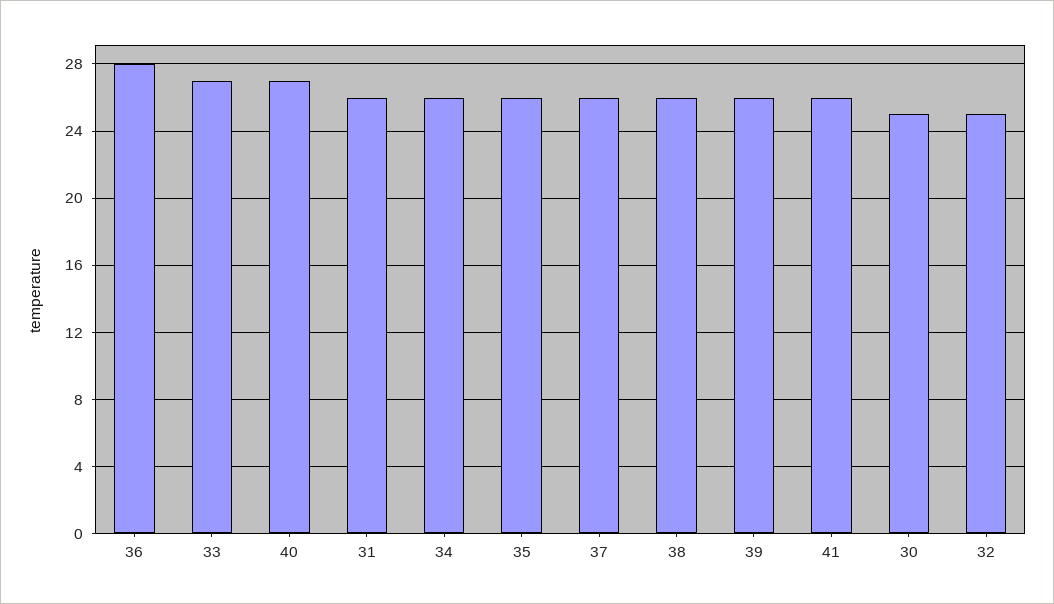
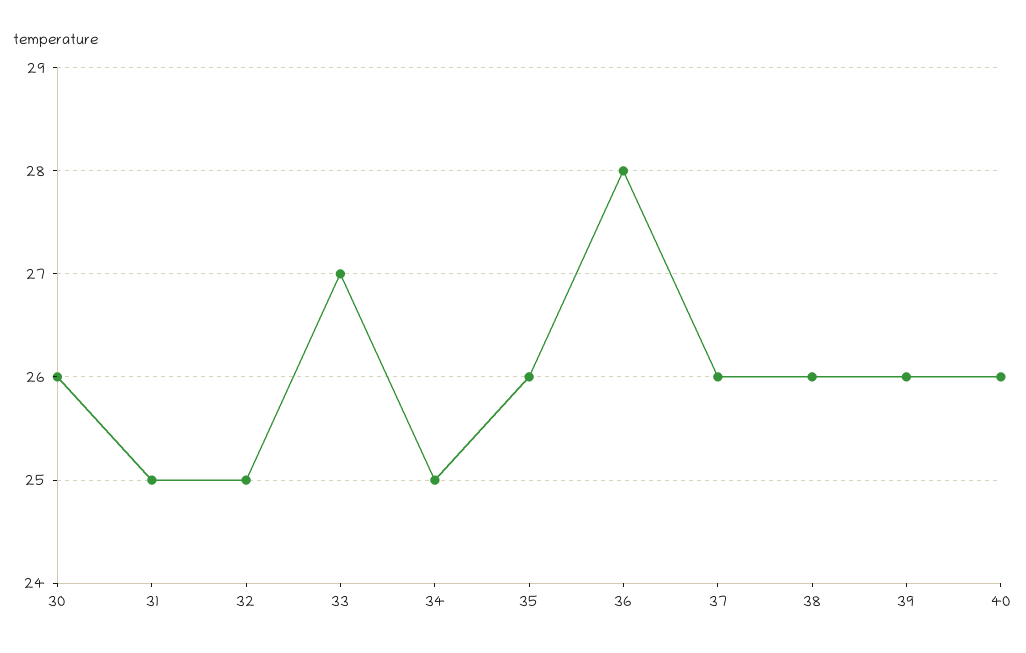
40: 27 -> 26
31: 26 -> 25
34: 26 -> 25
41: 26 -> none
30: 25 -> 26

